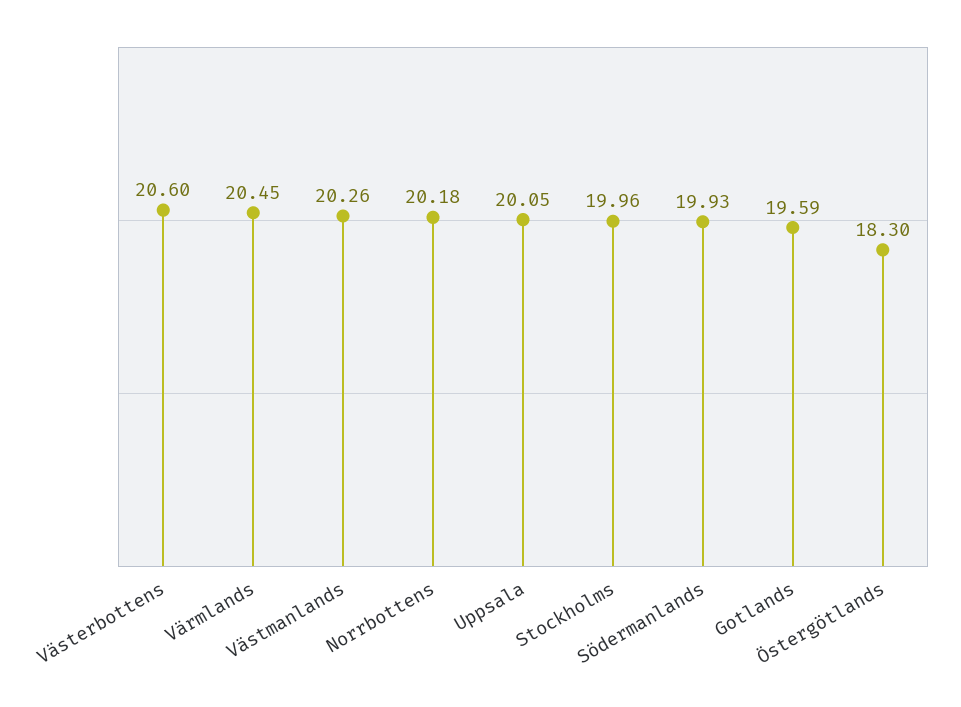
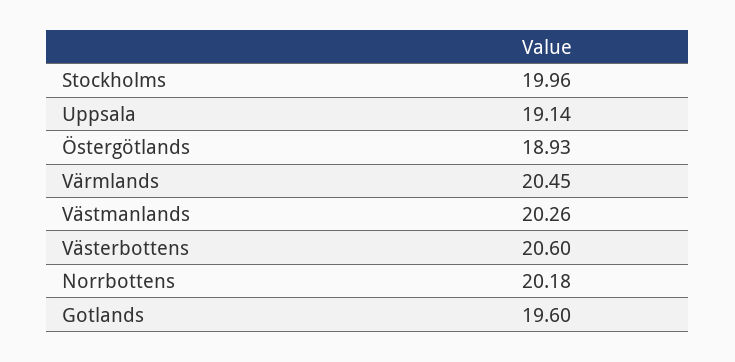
Uppsala: 20.05 -> 19.14
Södermanlands: 19.93 -> none
Gotlands: 19.59 -> 19.6
Östergötlands: 18.3 -> 18.93

